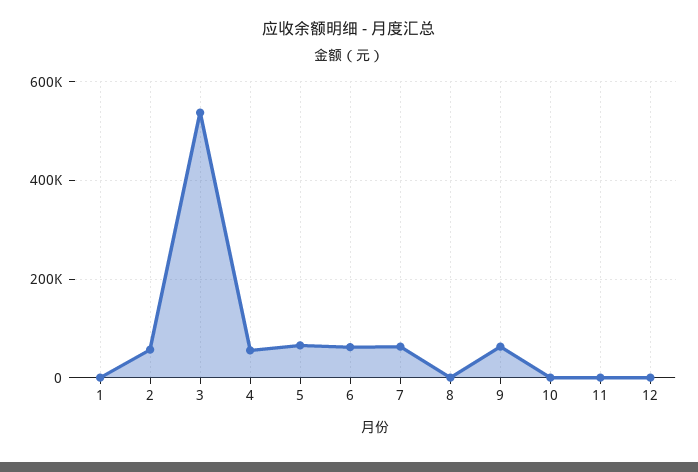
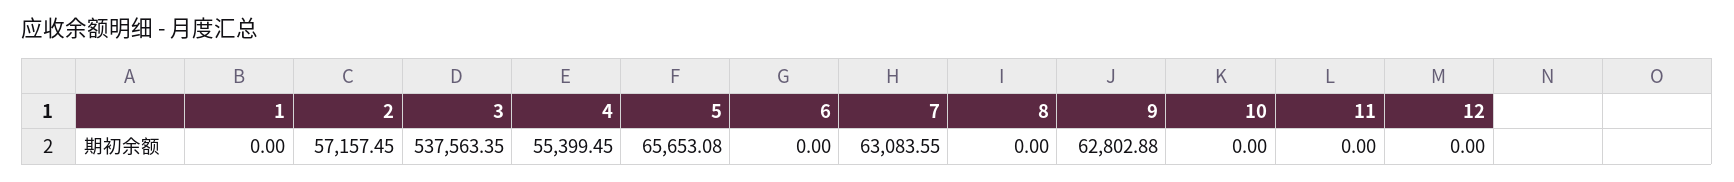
6: 60000 -> 0

